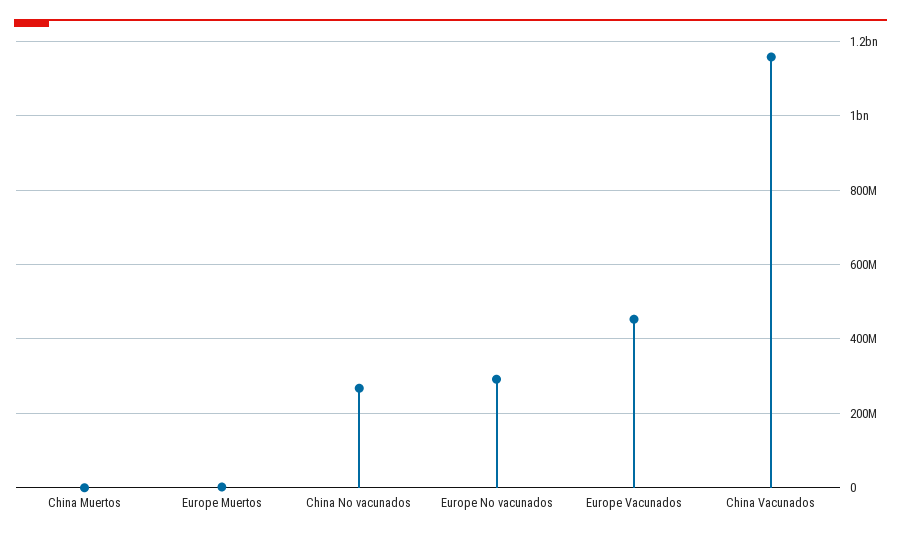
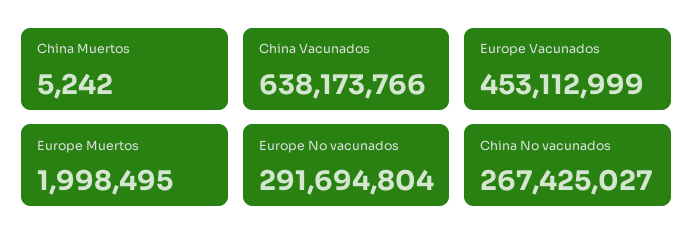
China Vacunados: 1160000000 -> 638173766

